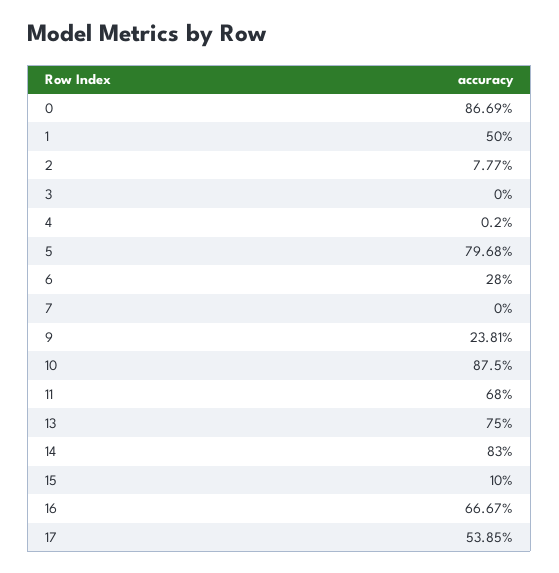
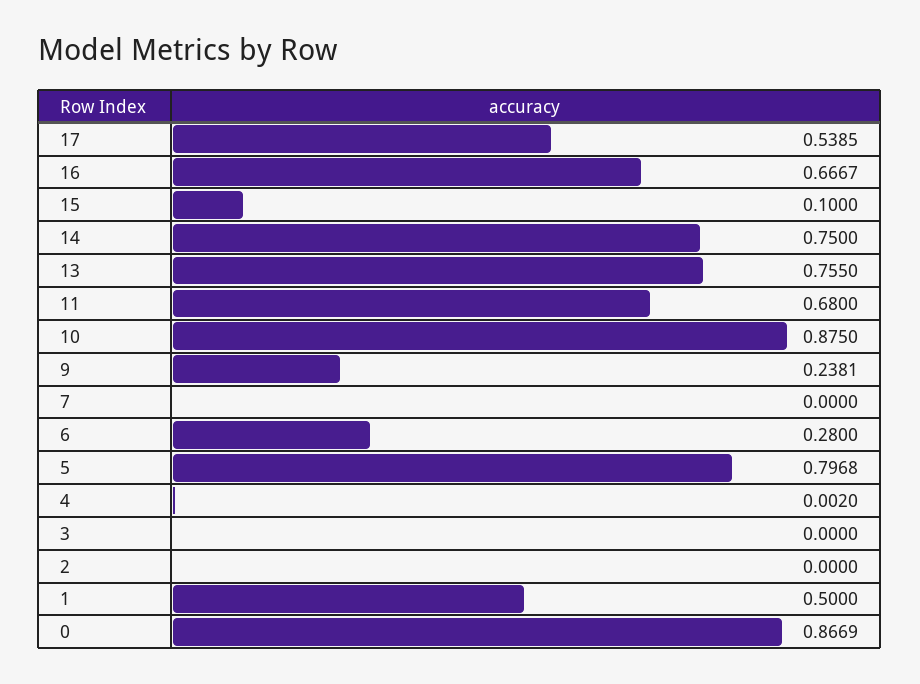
2: 0.0777 -> 0
13: 0.75 -> 0.755
14: 0.83 -> 0.75

